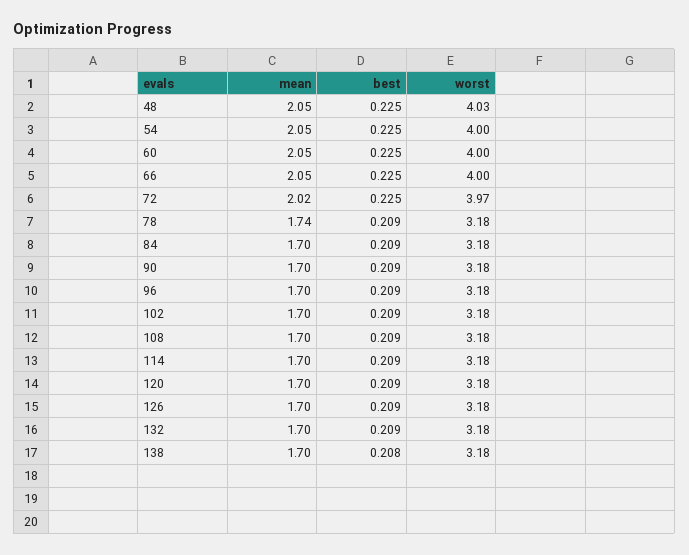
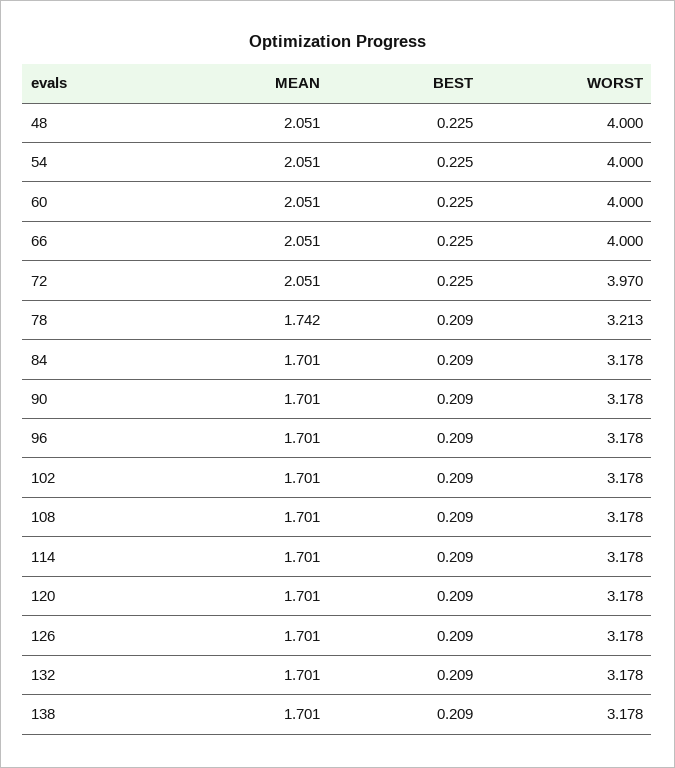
worst, 48: 4.03 -> 4
mean, 72: 2.02 -> 2.051
worst, 78: 3.18 -> 3.213
best, 138: 0.208 -> 0.209

